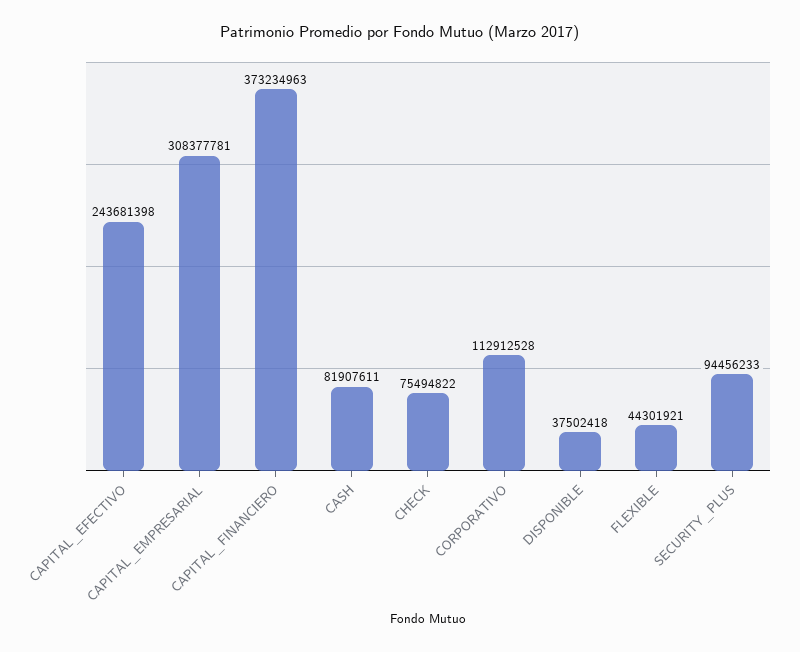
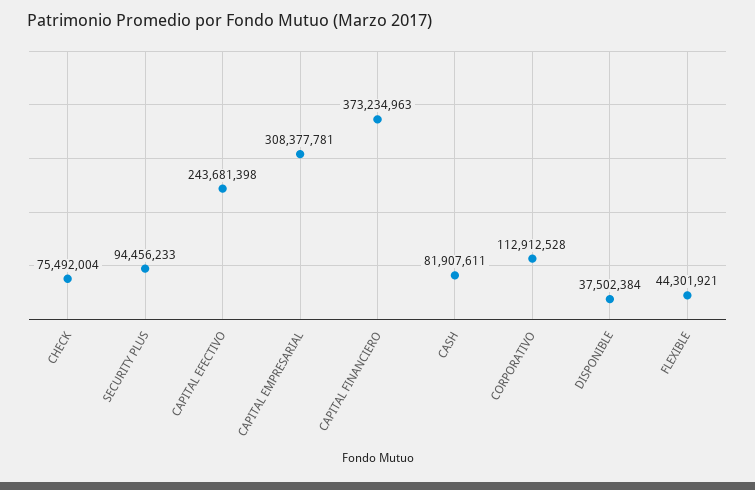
CHECK: 75494822 -> 75492004
DISPONIBLE: 37502418 -> 37502384

